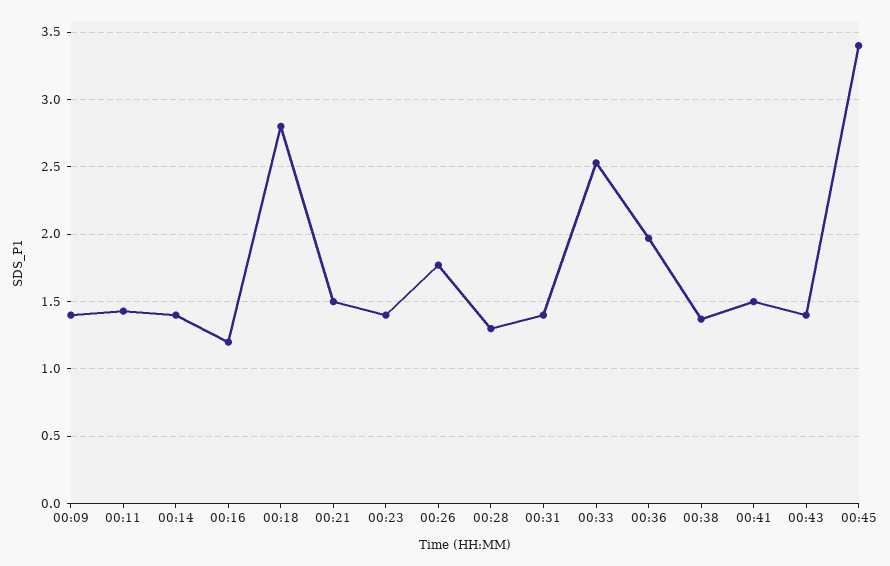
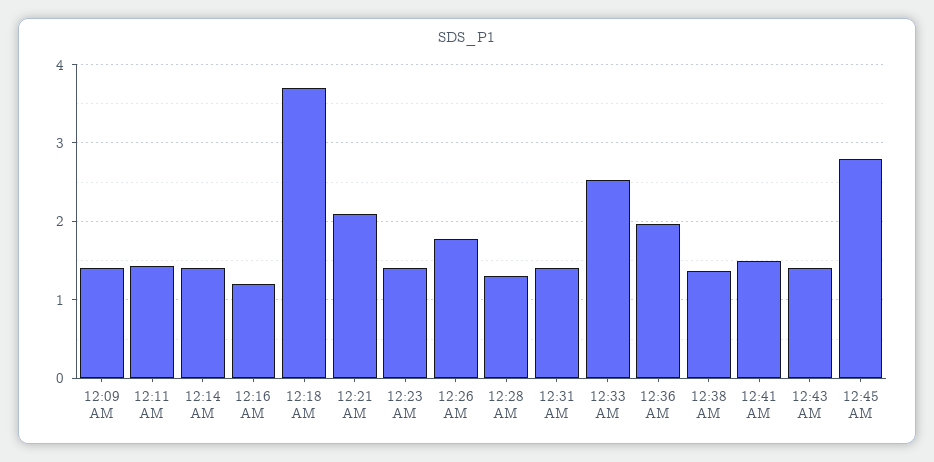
00:18: 2.8 -> 3.7
00:21: 1.5 -> 2.1
00:45: 3.4 -> 2.8

